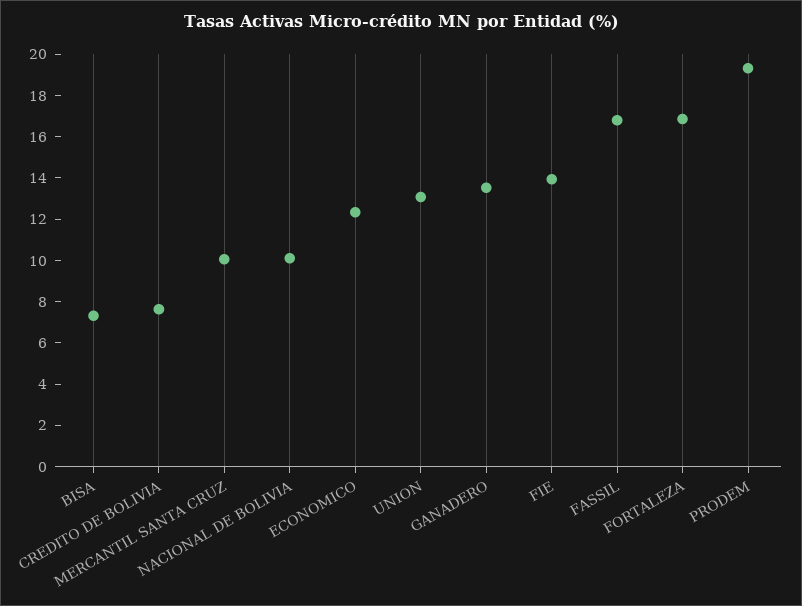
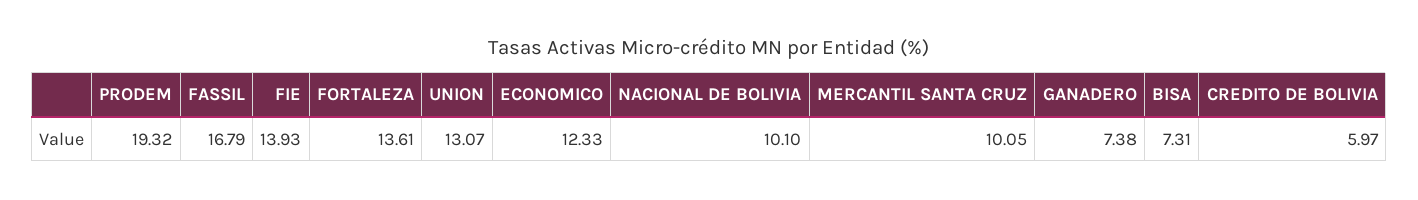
CREDITO DE BOLIVIA: 7.5 -> 5.97
GANADERO: 13.5 -> 7.38
FORTALEZA: 17 -> 13.61

